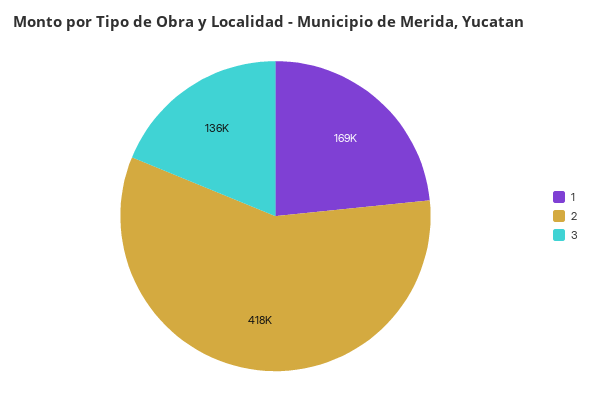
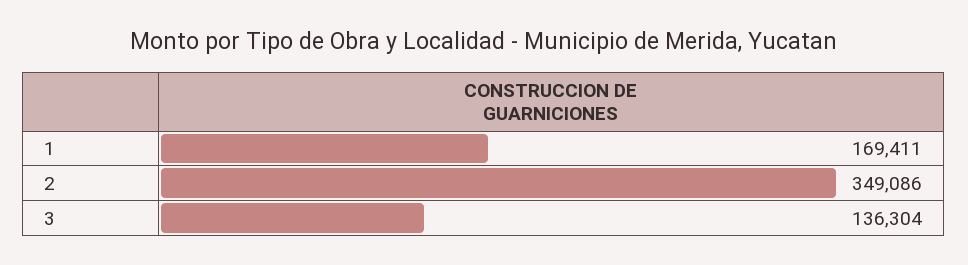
2: 418000 -> 349086

